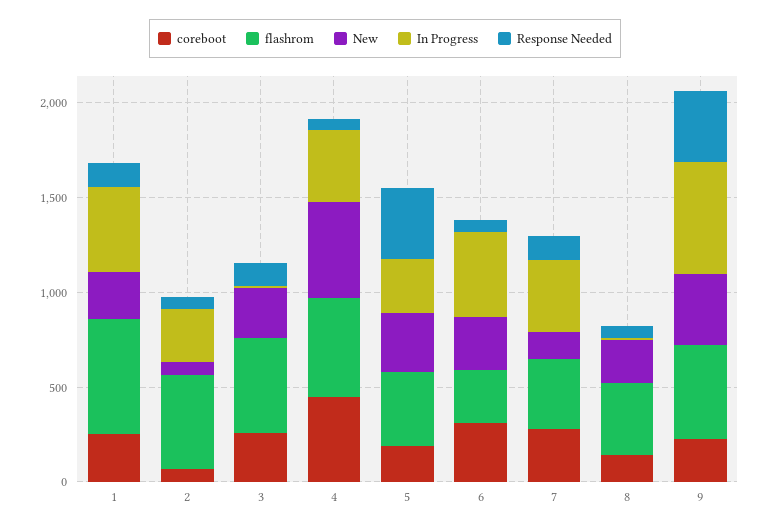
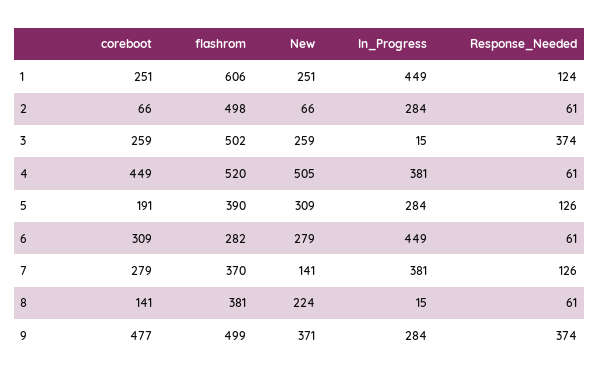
Response Needed, 3: 100 -> 374
Response Needed, 5: 400 -> 126
coreboot, 9: 200 -> 477
In Progress, 9: 600 -> 284

